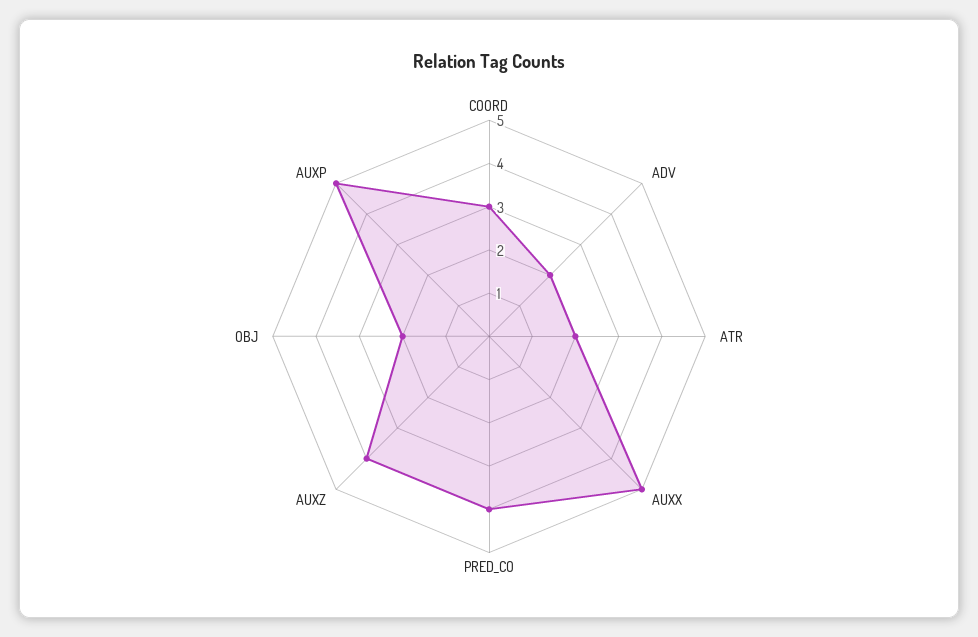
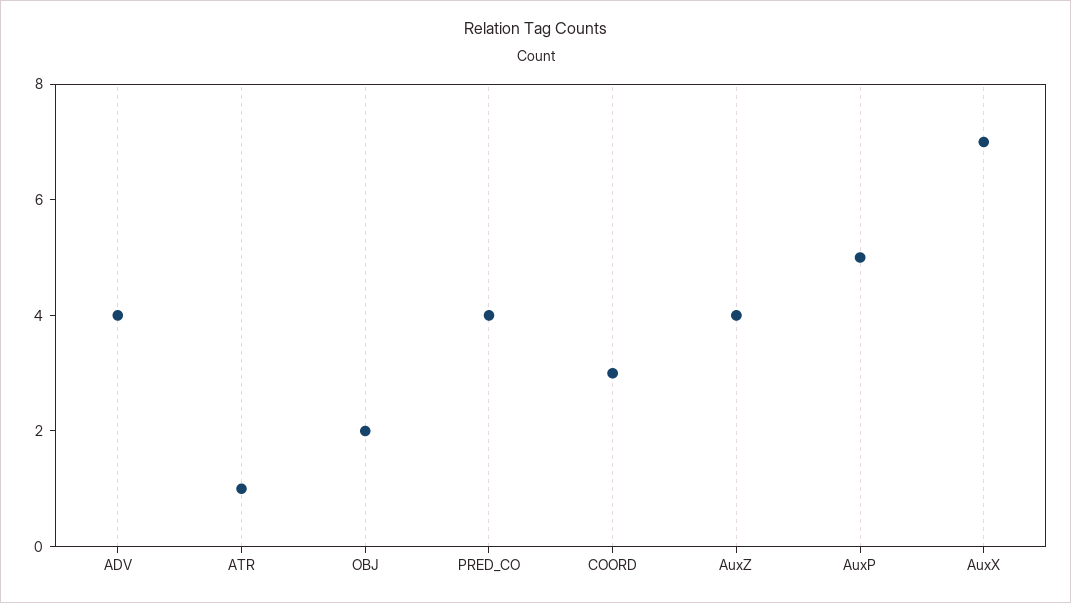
ADV: 2 -> 4
ATR: 2 -> 1
AUXX: 5 -> 7

